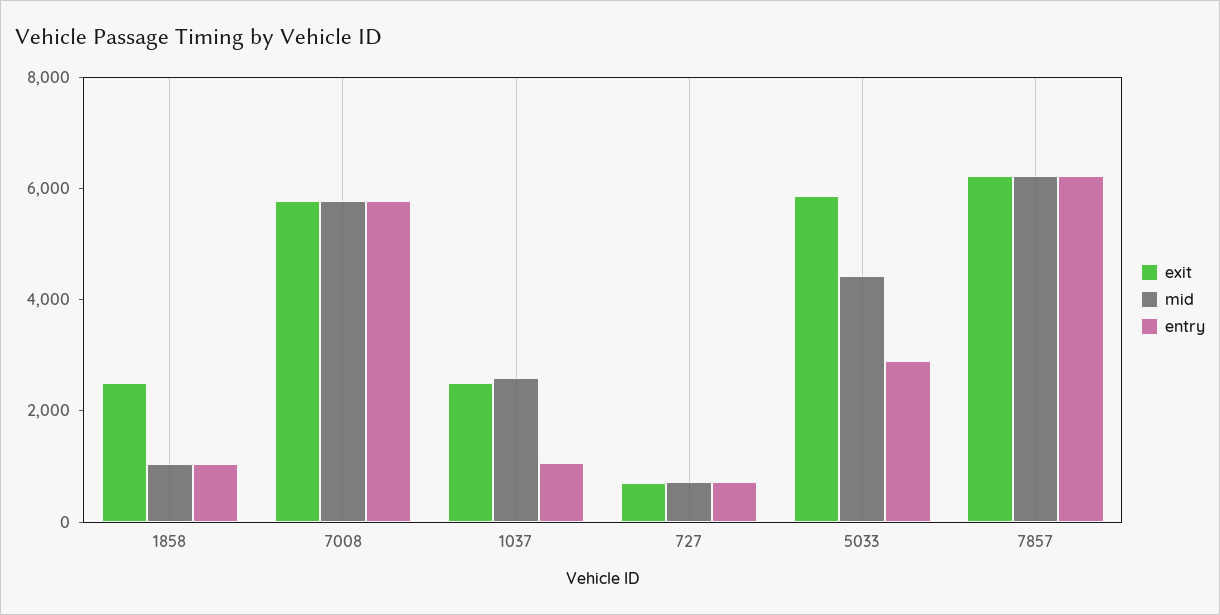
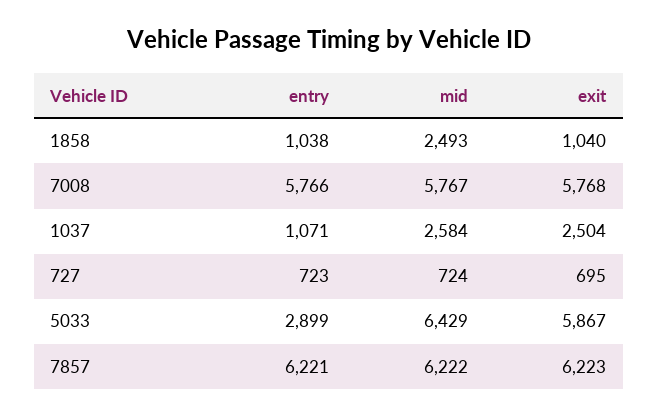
exit, 1858: 2500 -> 1040
mid, 1858: 1000 -> 2493
mid, 5033: 4500 -> 6429

